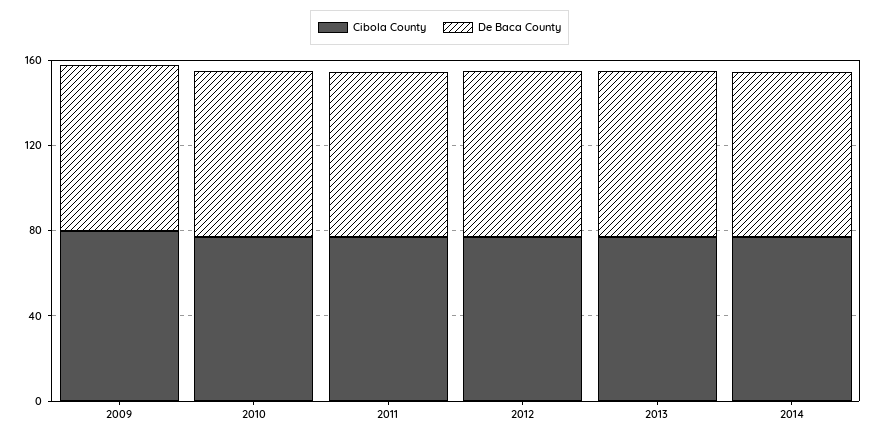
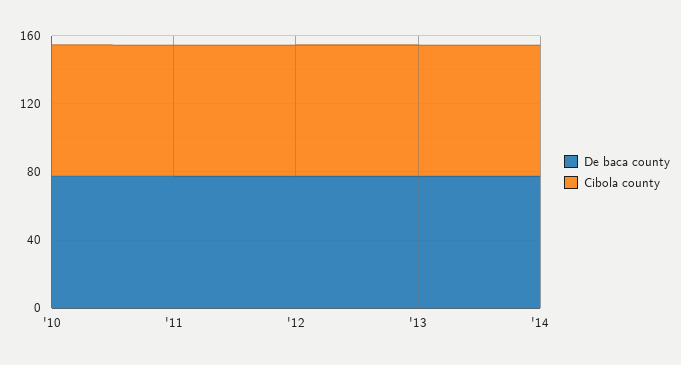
Cibola County, 2009: 80 -> none
De Baca County, 2009: 80 -> none

